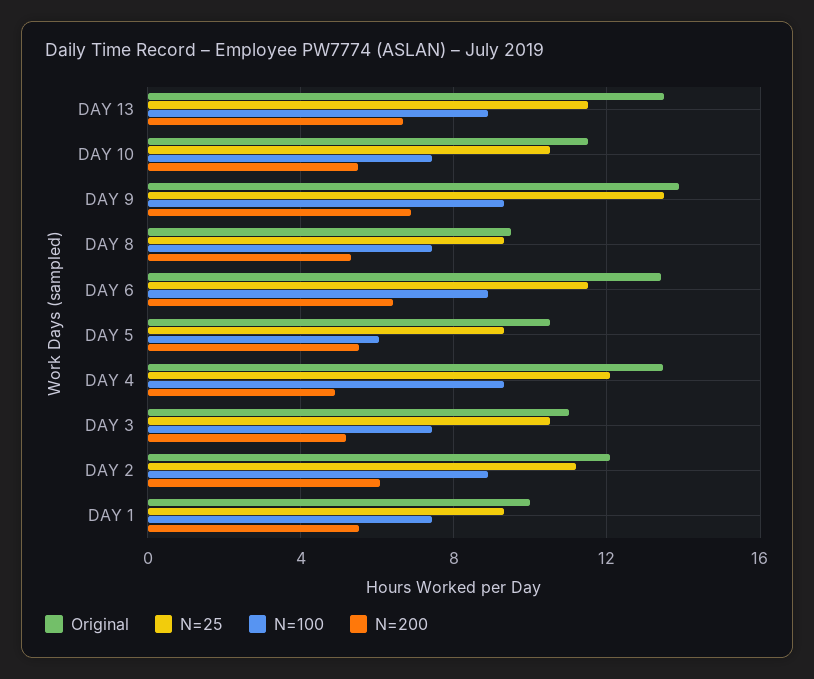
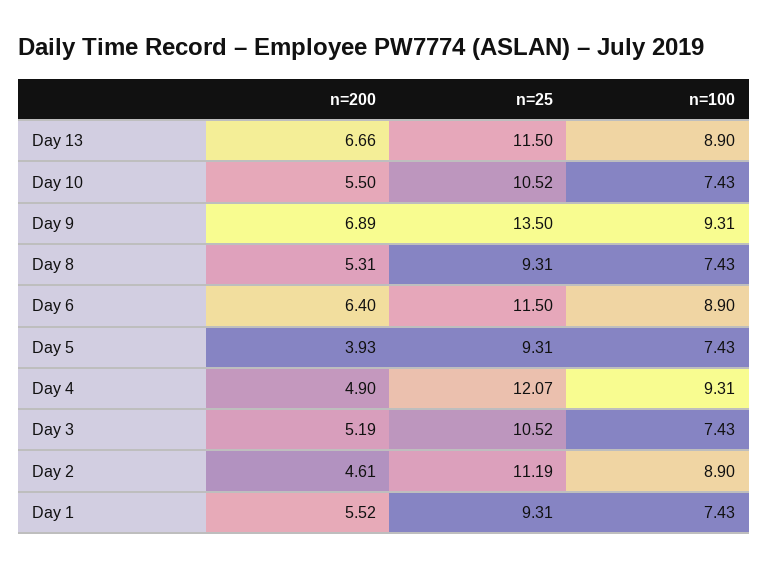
Original, DAY 13: 13.5 -> none
Original, DAY 10: 11.5 -> none
Original, DAY 9: 14 -> none
Original, DAY 8: 9.5 -> none
Original, DAY 6: 13.5 -> none
Original, DAY 5: 10.5 -> none
N=100, DAY 5: 6 -> 7.43
N=200, DAY 5: 5.5 -> 3.93
Original, DAY 4: 13.5 -> none
Original, DAY 3: 11 -> none
Original, DAY 2: 12 -> none
N=200, DAY 2: 6 -> 4.61
Original, DAY 1: 10 -> none

